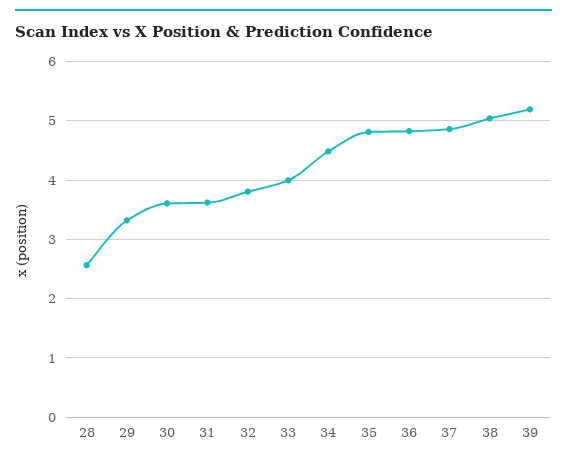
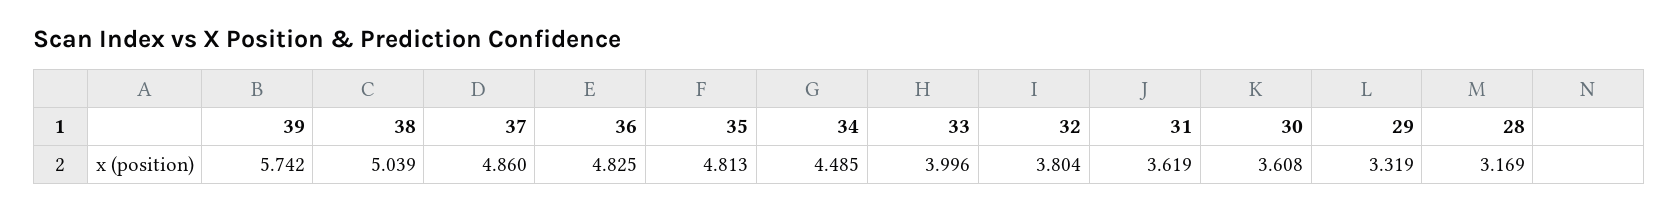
28: 2.6 -> 3.169
39: 5.2 -> 5.742

